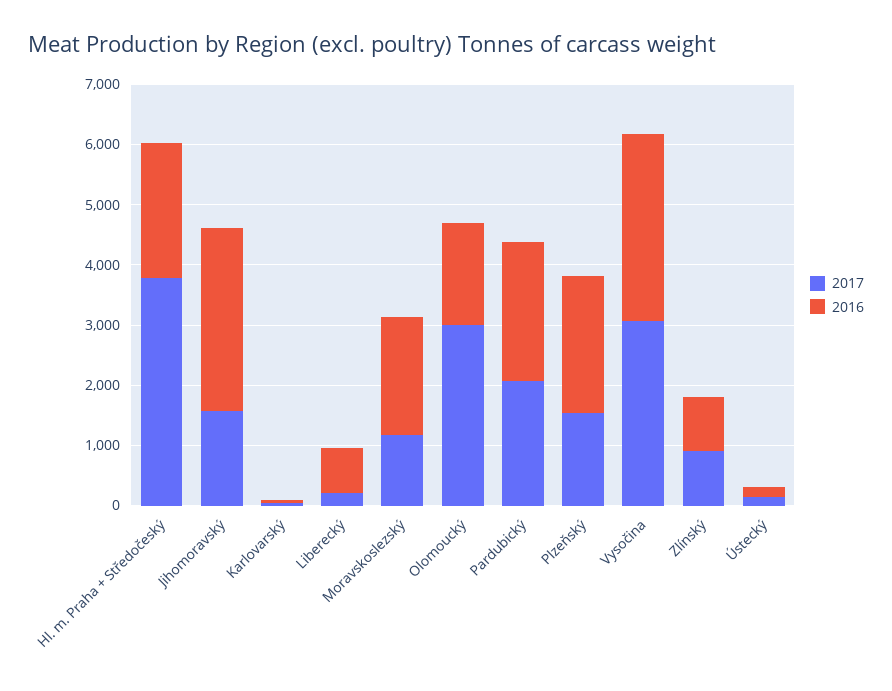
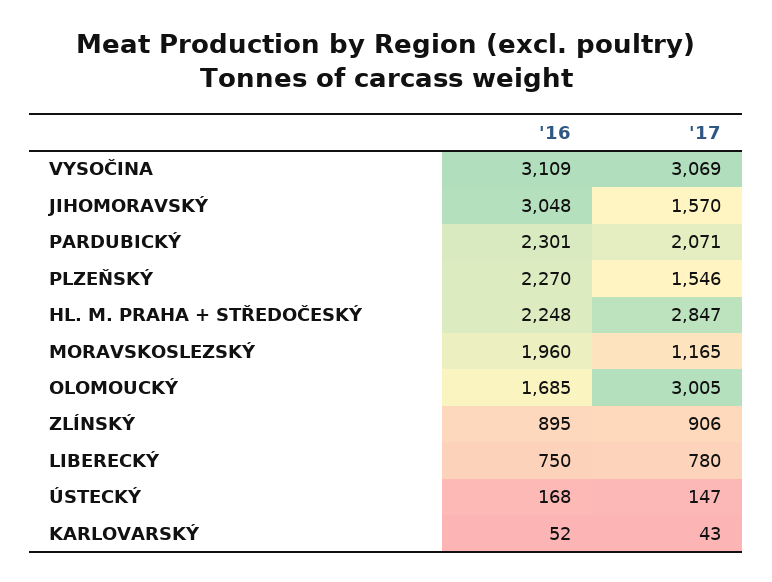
2017, Hl. m. Praha + Středočeský: 3800 -> 2847
2017, Liberecký: 200 -> 780

